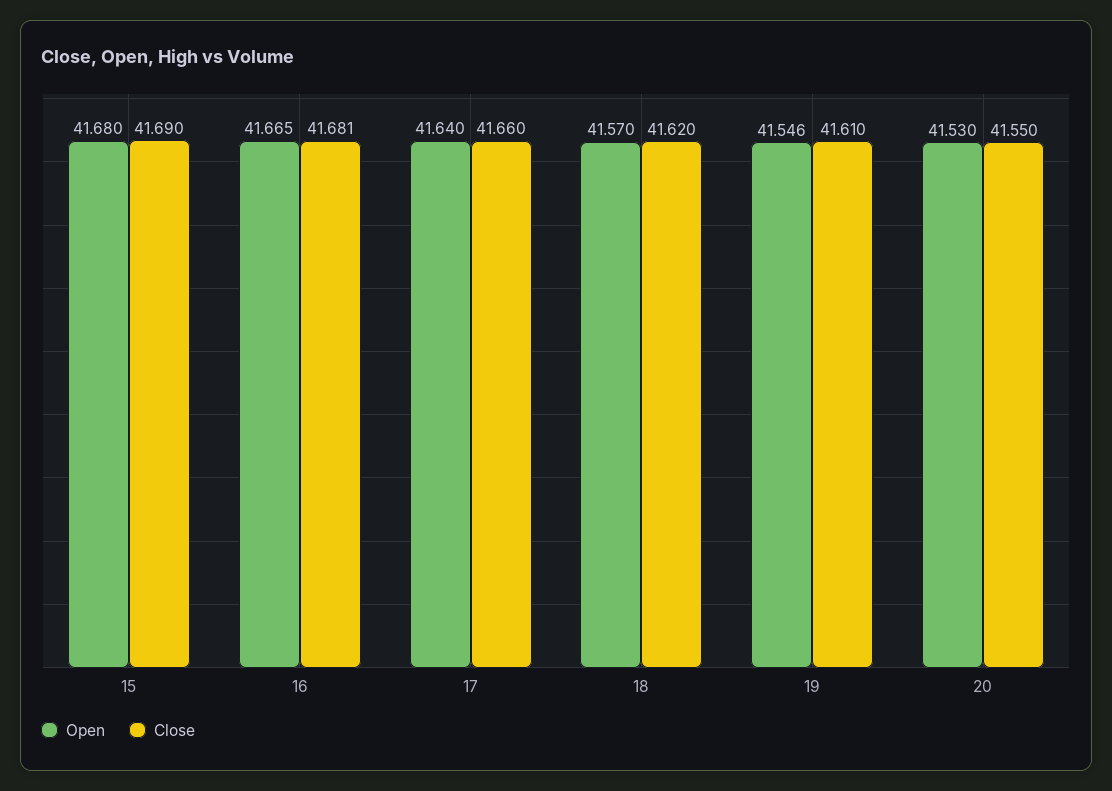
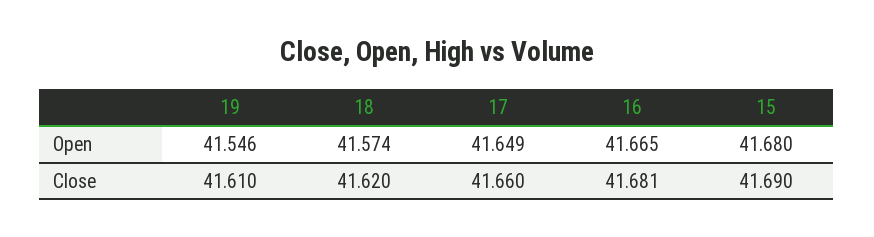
Open, 17: 41.64 -> 41.649
Open, 18: 41.57 -> 41.574
Open, 20: 41.53 -> none
Close, 20: 41.55 -> none

